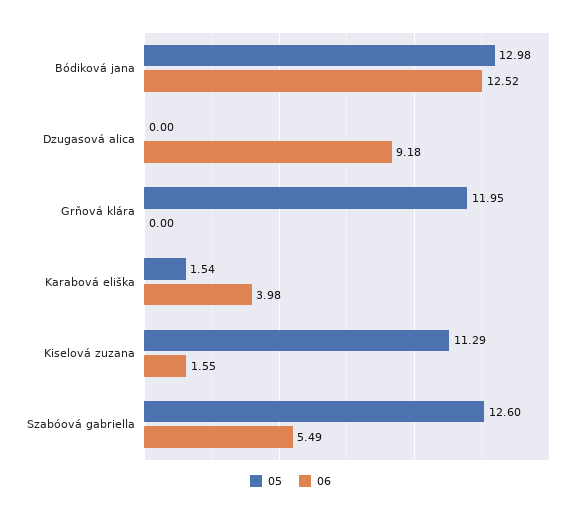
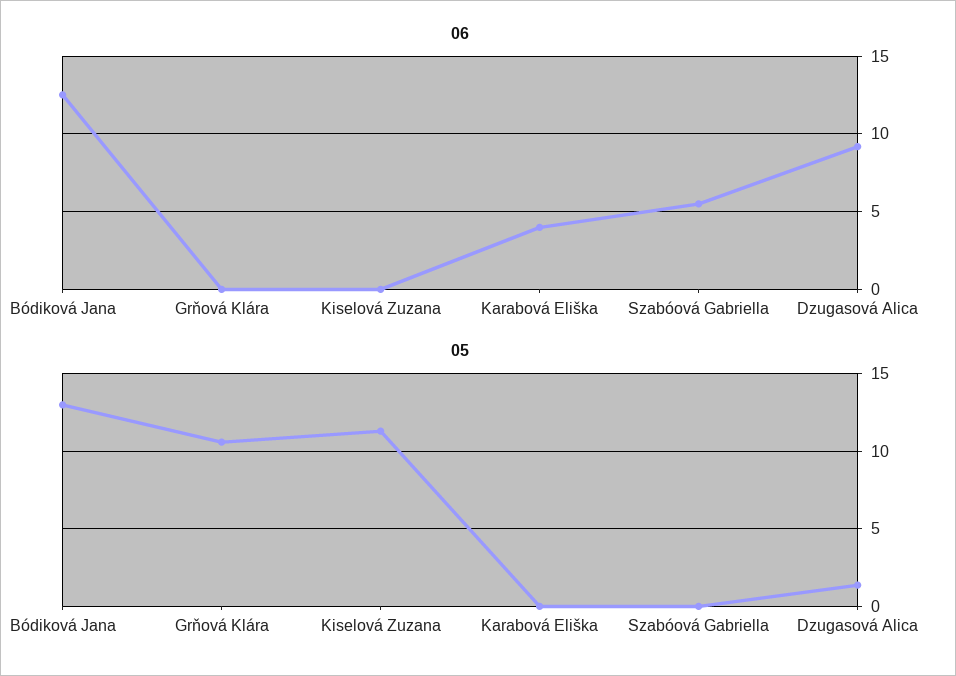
05, Dzugasová alica: 0 -> 1.5
05, Grňová klára: 11.95 -> 10.5
05, Karabová eliška: 1.54 -> 0
06, Kiselová zuzana: 1.55 -> 0
05, Szabóová gabriella: 12.6 -> 0

